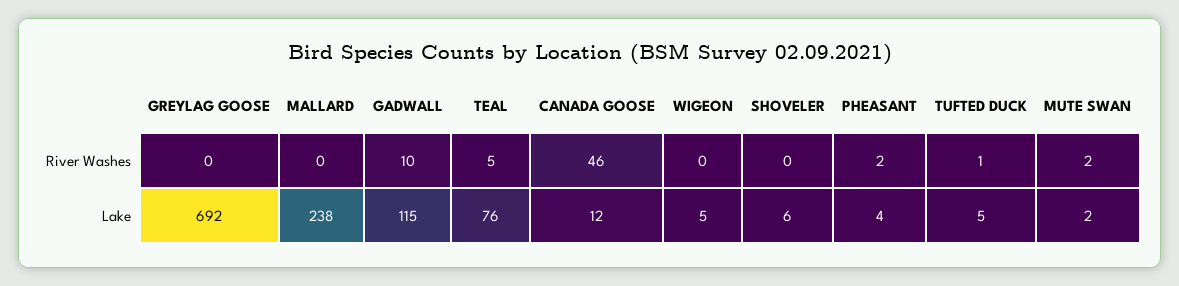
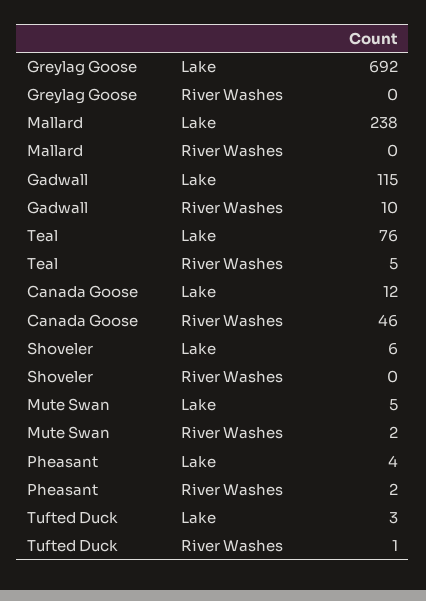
WIGEON, River Washes: 0 -> none
WIGEON, Lake: 5 -> none
TUFTED DUCK, Lake: 5 -> 3
MUTE SWAN, Lake: 2 -> 5

